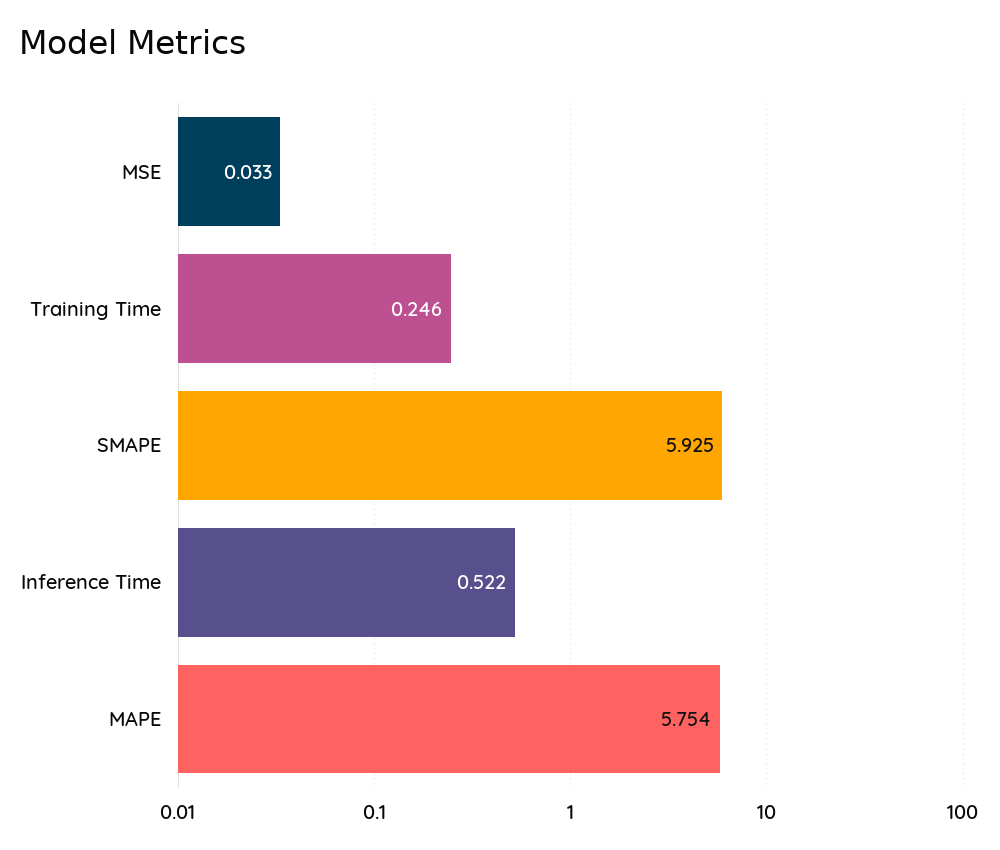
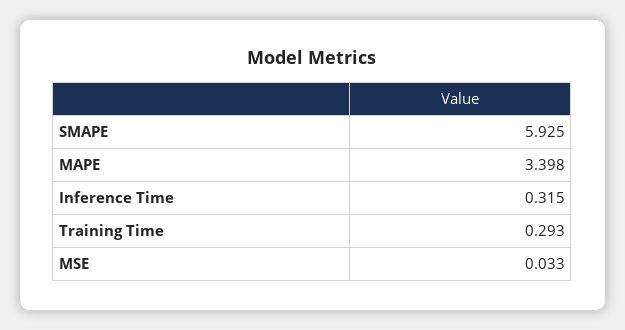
Training Time: 0.246 -> 0.293
Inference Time: 0.522 -> 0.315
MAPE: 5.754 -> 3.398

